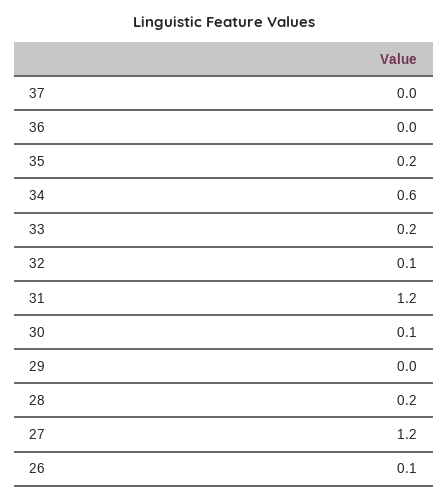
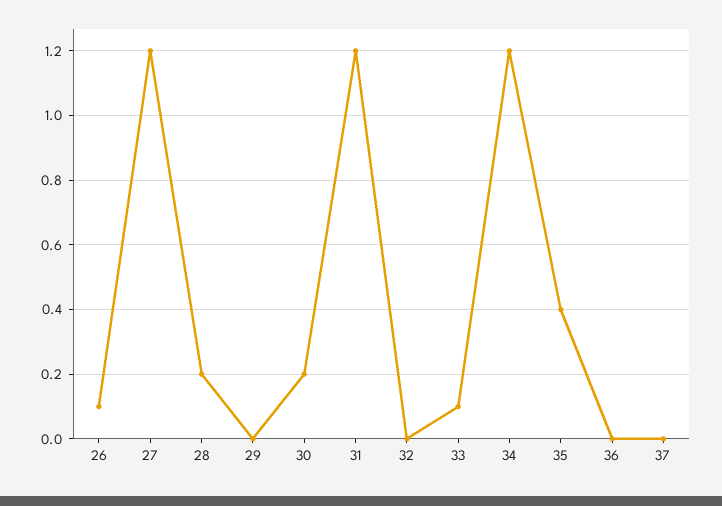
35: 0.2 -> 0.4
34: 0.6 -> 1.2
33: 0.2 -> 0.1
32: 0.1 -> 0
30: 0.1 -> 0.2

